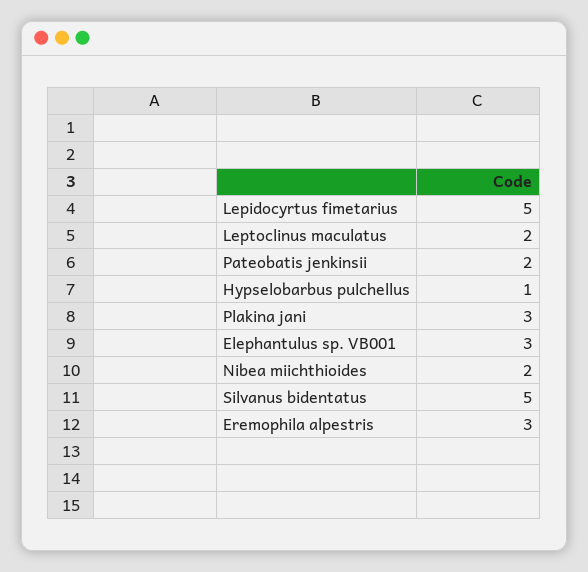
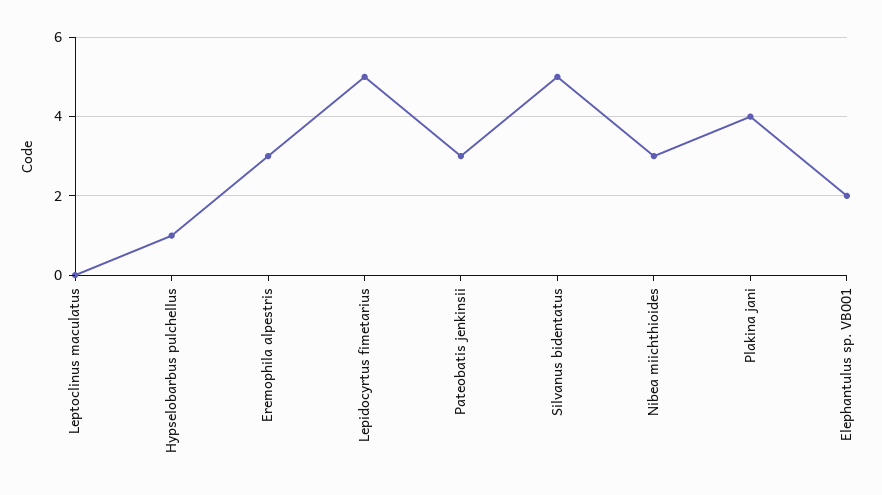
Leptoclinus maculatus: 2 -> 0
Pateobatis jenkinsii: 2 -> 3
Plakina jani: 3 -> 4
Elephantulus sp. VB001: 3 -> 2
Nibea miichthioides: 2 -> 3

